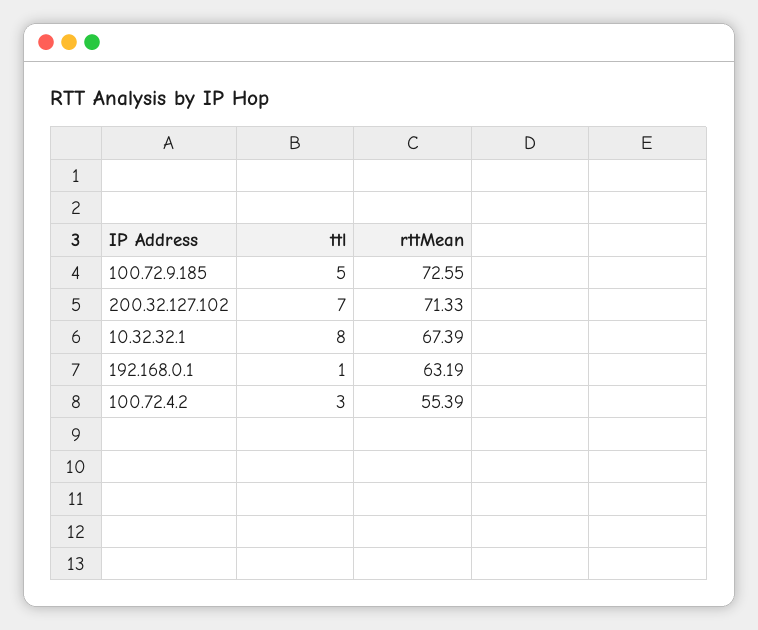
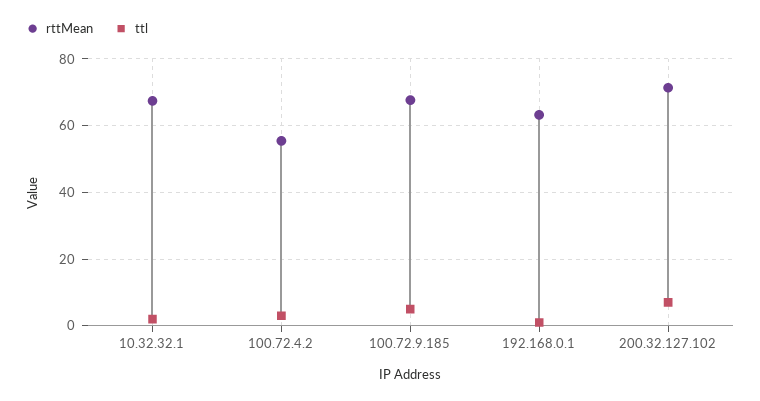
rttMean, 100.72.9.185: 72.55 -> 68
ttl, 10.32.32.1: 8 -> 2

